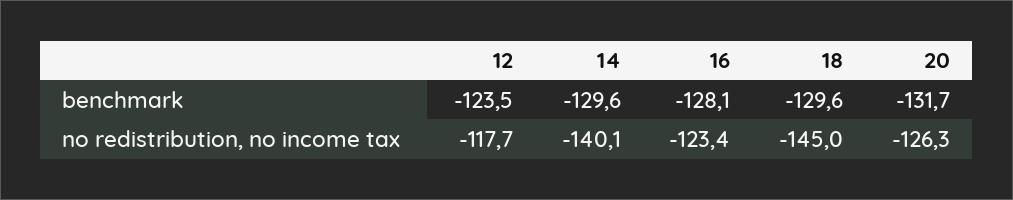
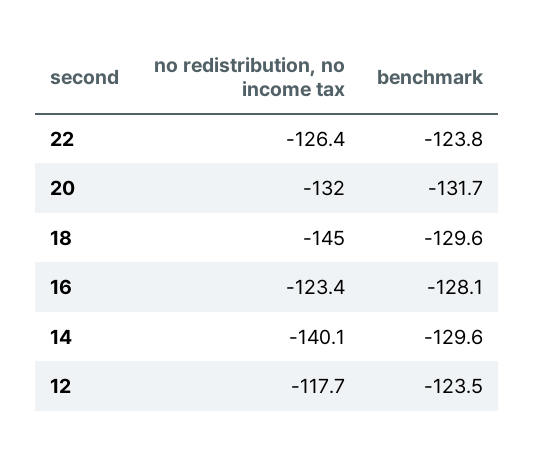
20, no redistribution, no income tax: -126.3 -> -132
22, no redistribution, no income tax: none -> -126.4
22, benchmark: none -> -123.8

